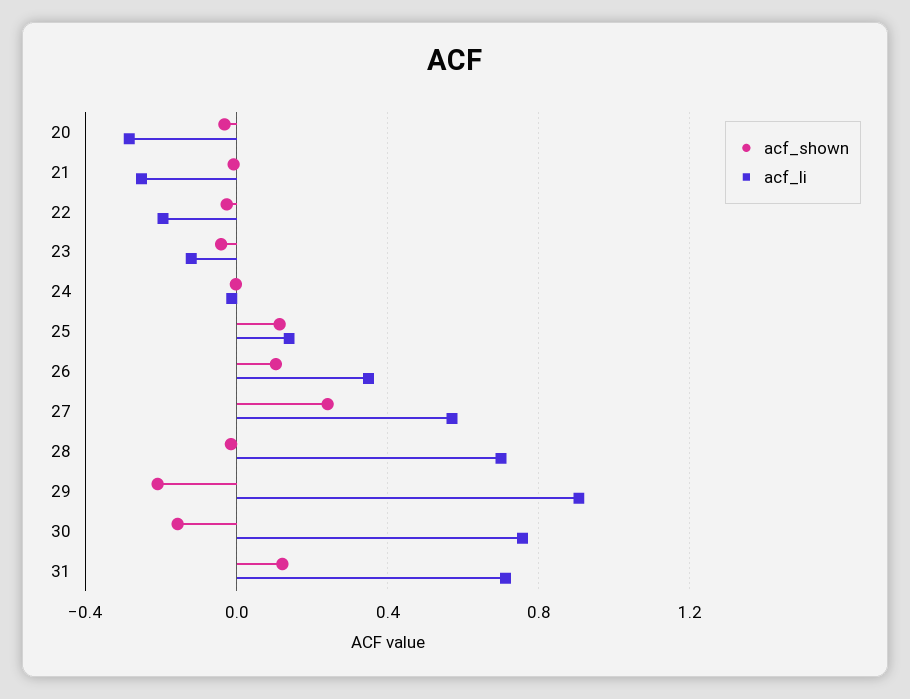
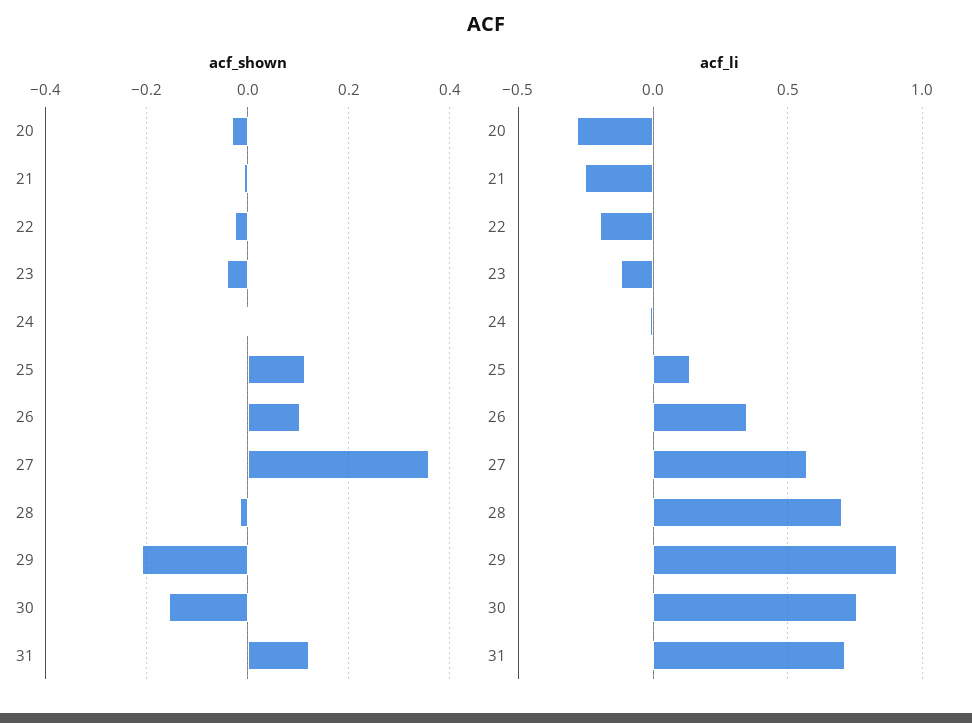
acf_shown, 27: 0.25 -> 0.36

